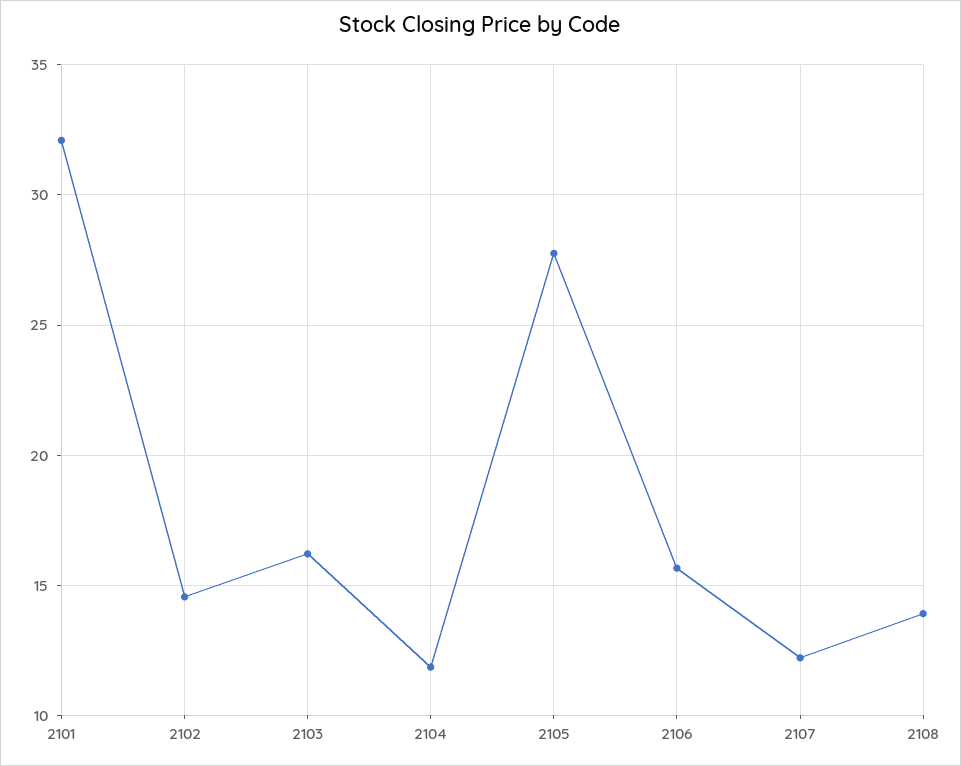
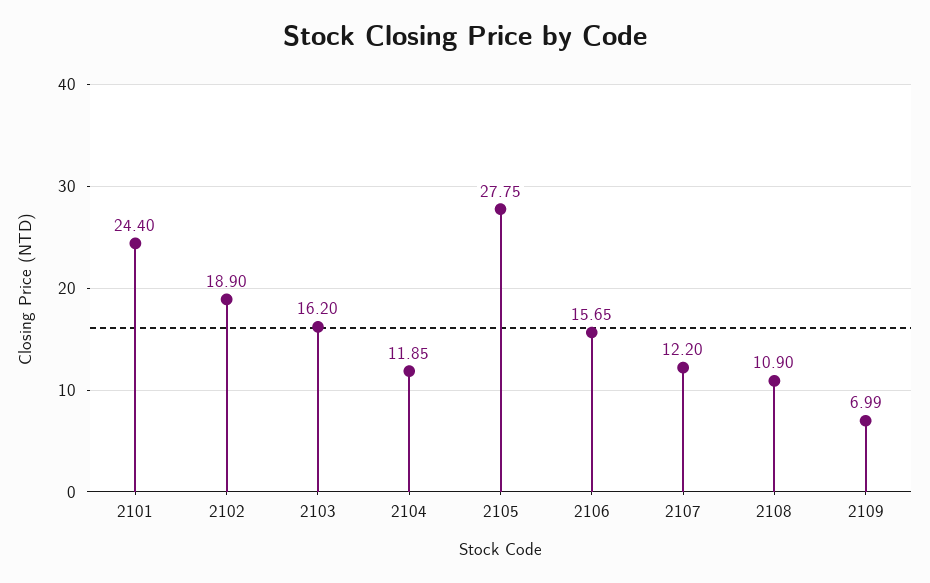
2101: 32 -> 24.4
2102: 14.5 -> 18.9
2108: 14 -> 10.9
2109: none -> 6.99

